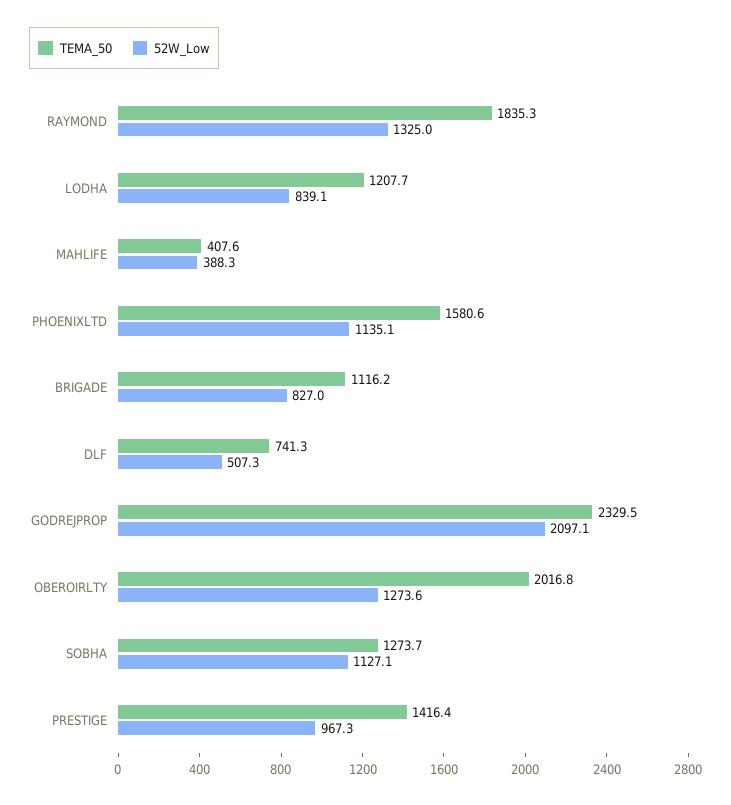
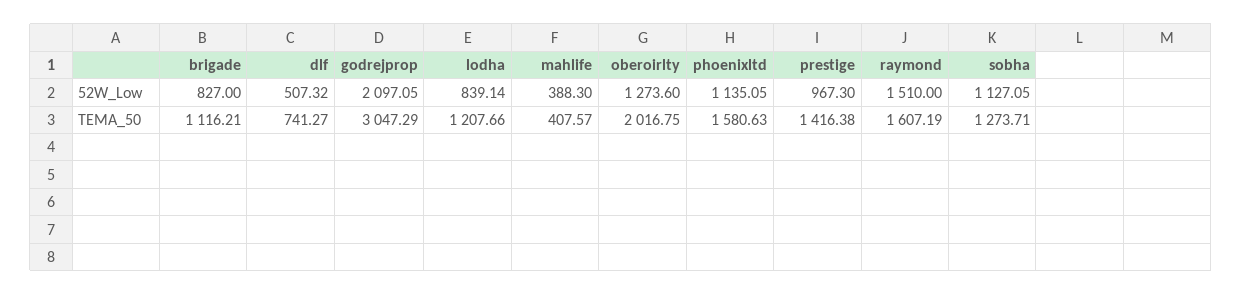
TEMA_50, RAYMOND: 1835.3 -> 1607.19
52W_Low, RAYMOND: 1325 -> 1510
TEMA_50, GODREJPROP: 2329.5 -> 3047.29

